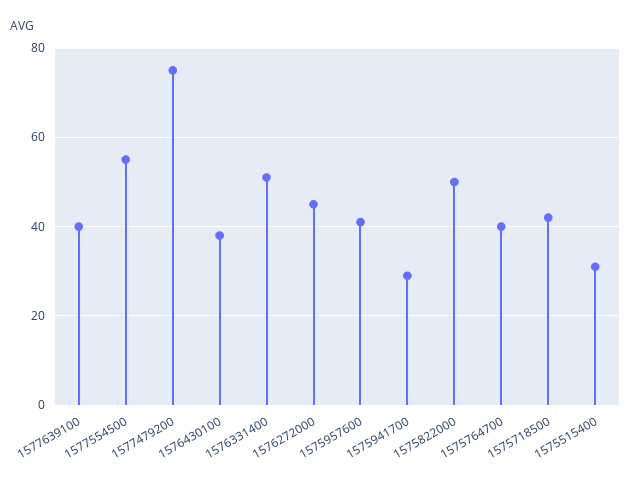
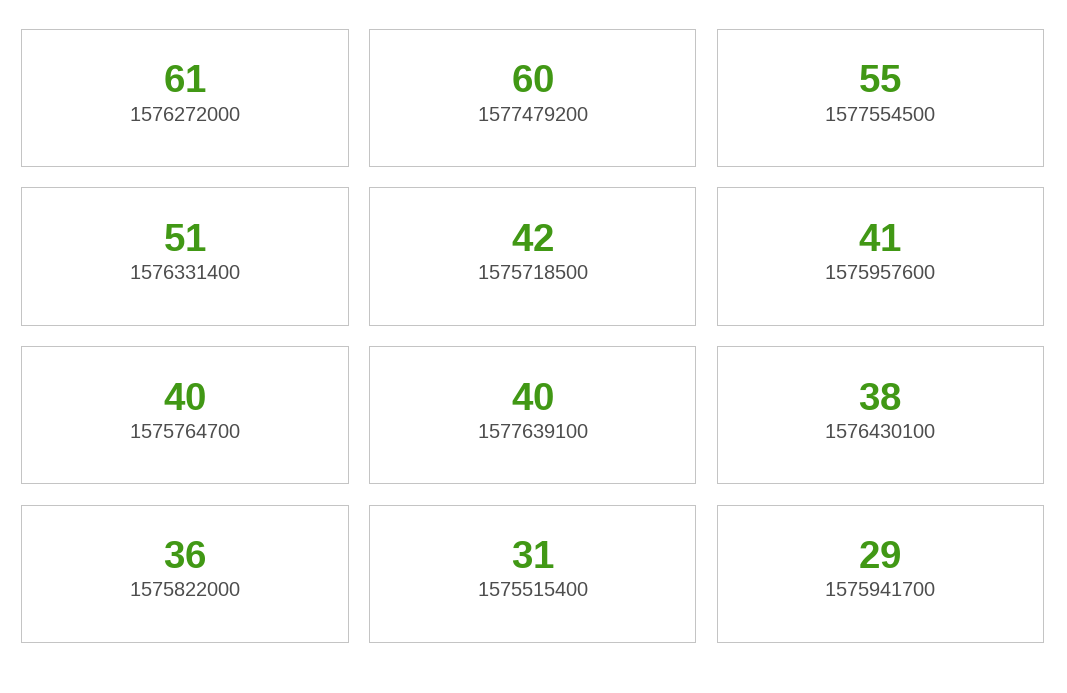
1577479200: 75 -> 60
1576272000: 45 -> 61
1575822000: 50 -> 36

